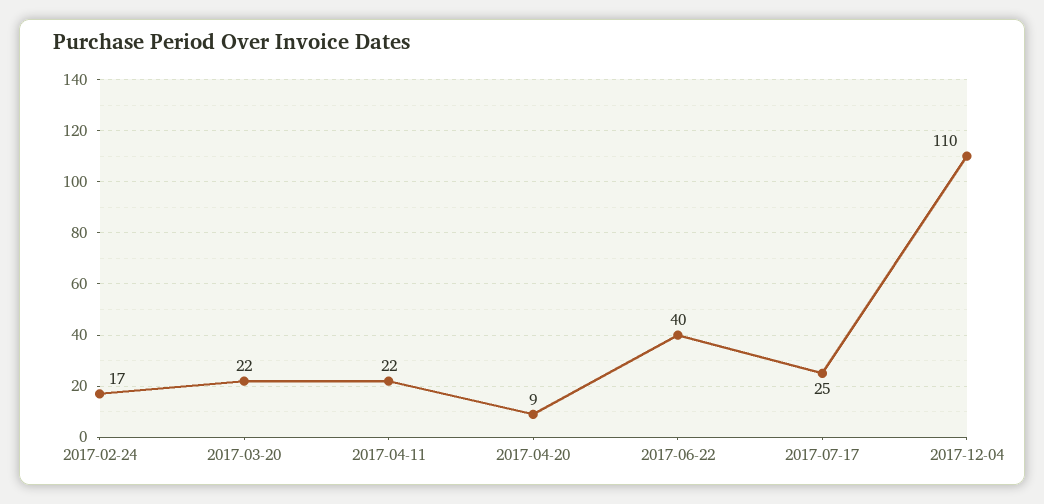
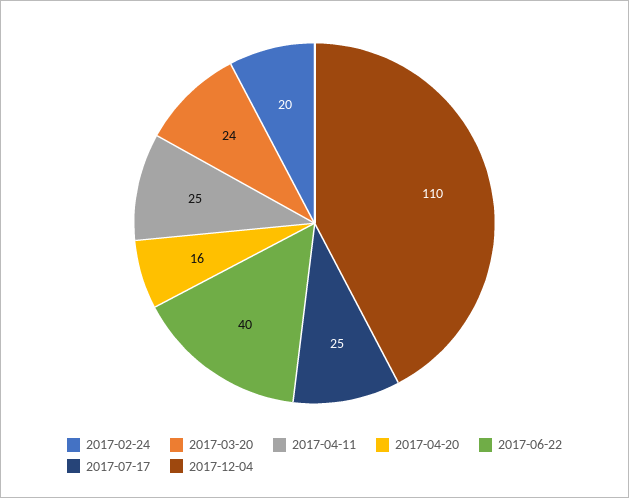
2017-02-24: 17 -> 20
2017-03-20: 22 -> 24
2017-04-11: 22 -> 25
2017-04-20: 9 -> 16

